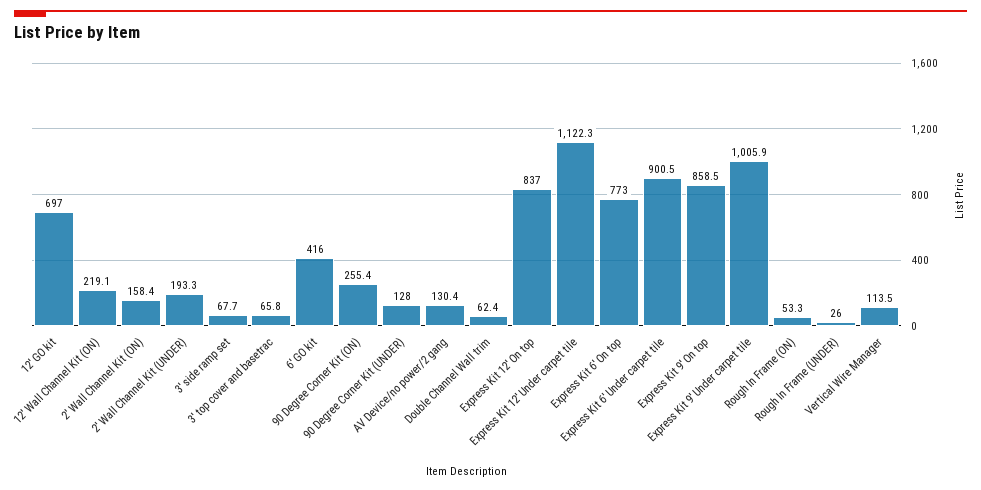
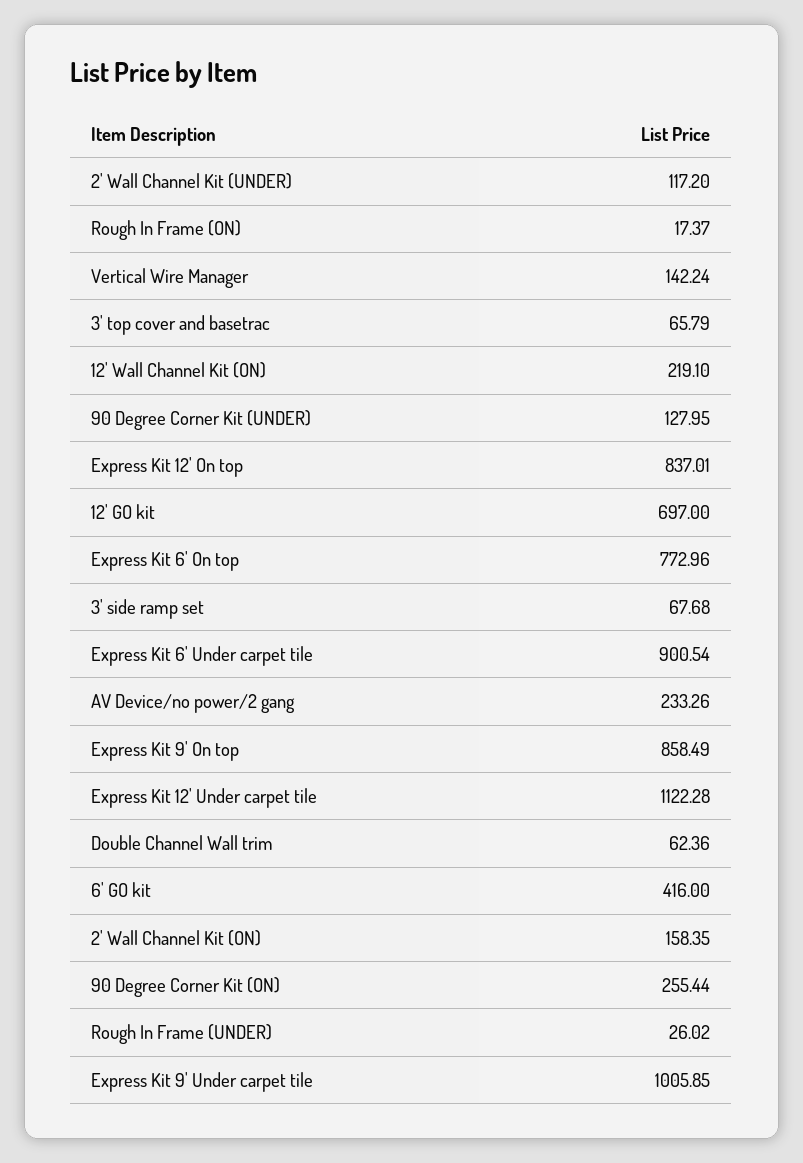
2' Wall Channel Kit (UNDER): 193.3 -> 117.2
AV Device/no power/2 gang: 130.4 -> 233.26
Rough In Frame (ON): 53.3 -> 17.37
Vertical Wire Manager: 113.5 -> 142.24

